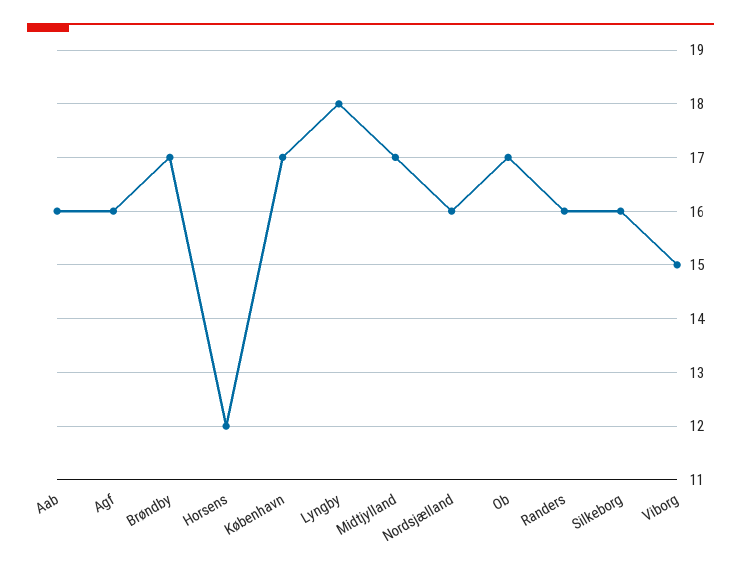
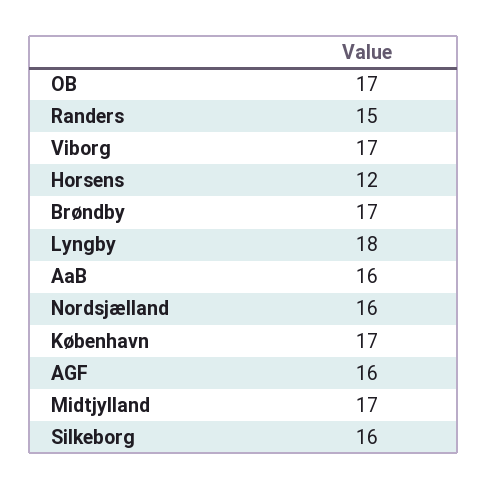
Randers: 16 -> 15
Viborg: 15 -> 17

